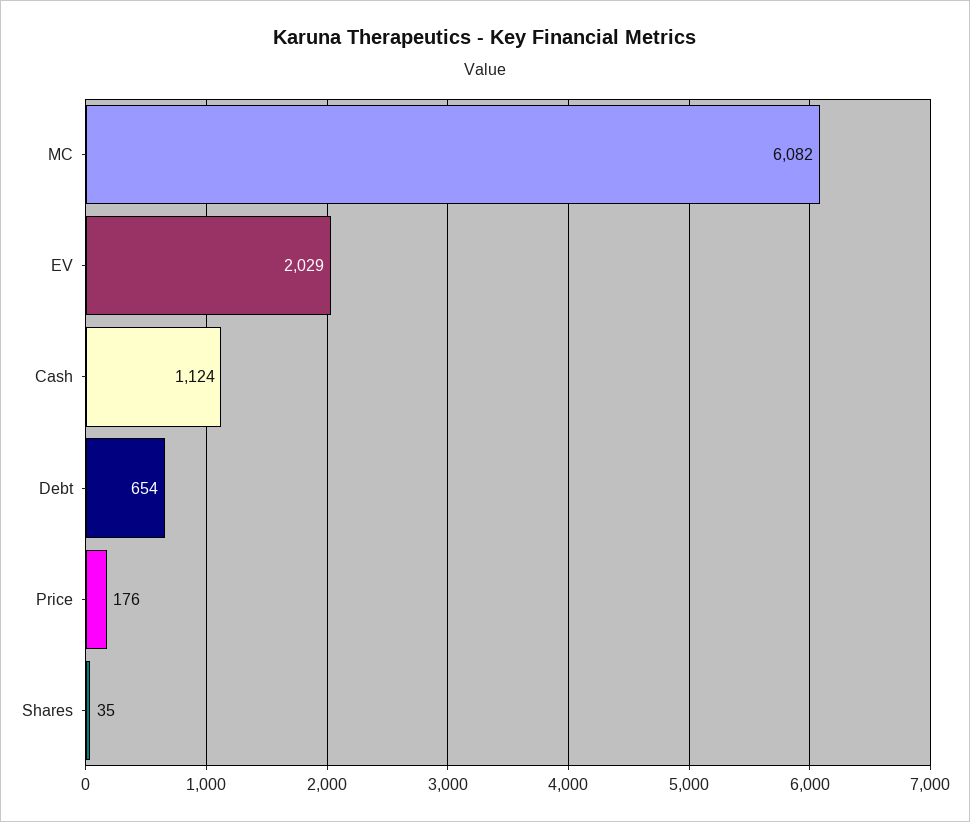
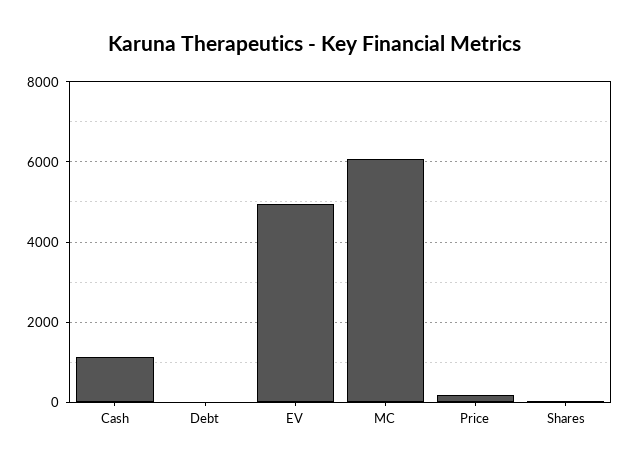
EV: 2029 -> 5000
Debt: 654 -> 0

